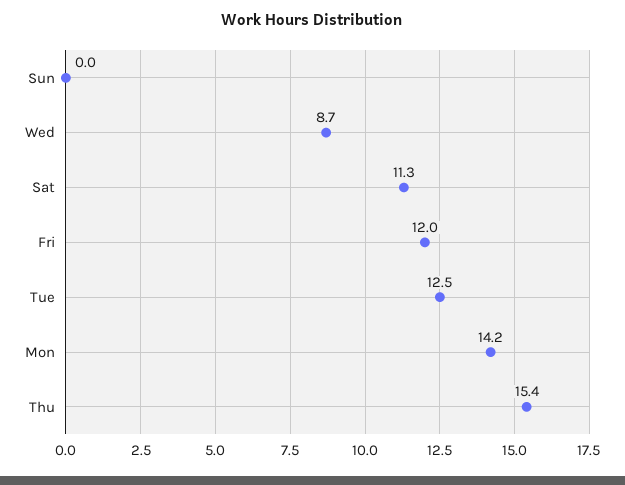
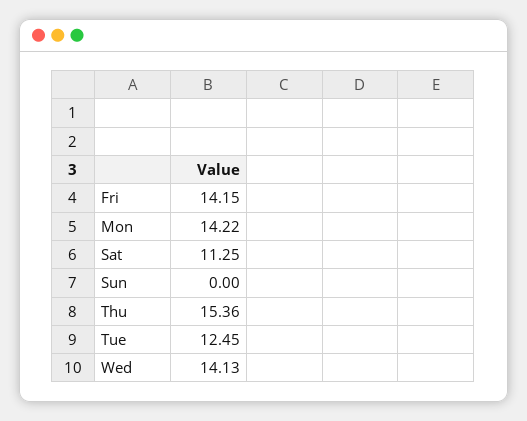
Wed: 8.7 -> 14.13
Fri: 12 -> 14.15

